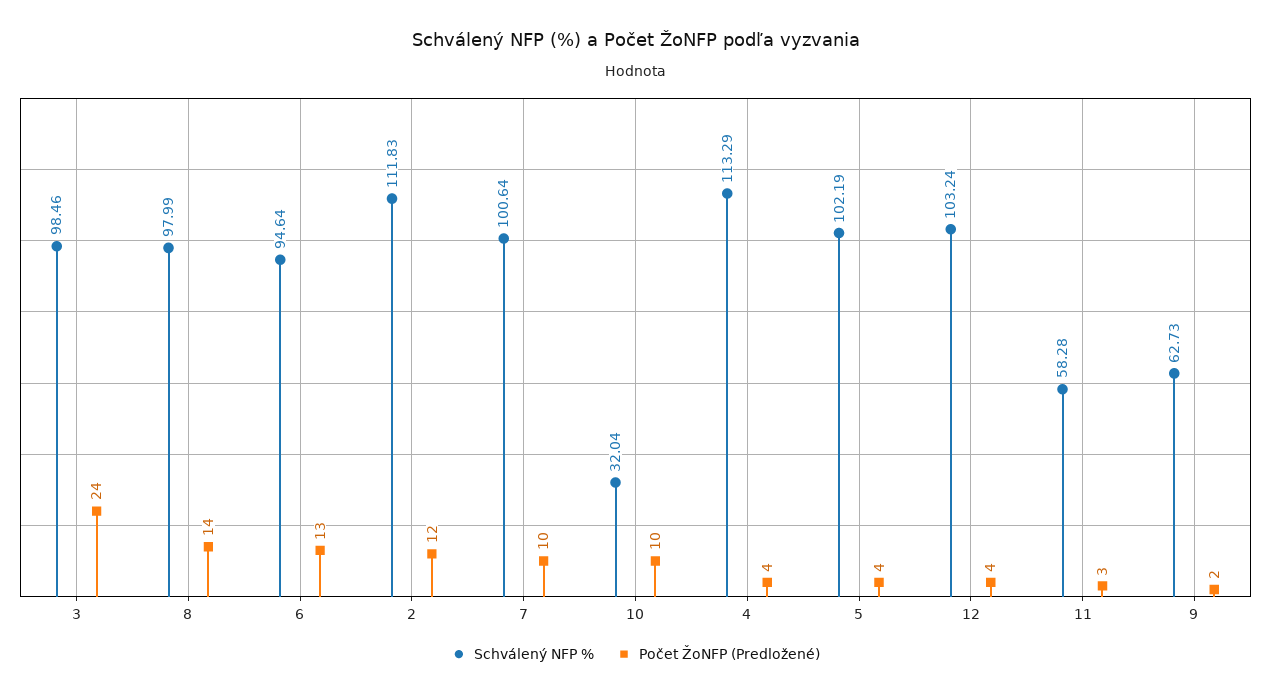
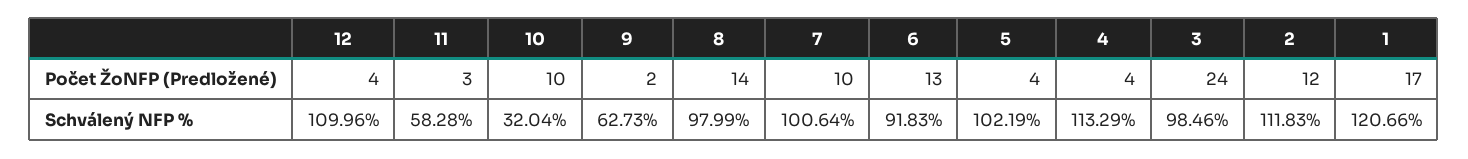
Schválený NFP %, 6: 94.64 -> 91.83
Schválený NFP %, 12: 103.24 -> 109.96
Počet ŽoNFP (Predložené), 1: none -> 17
Schválený NFP %, 1: none -> 120.66

